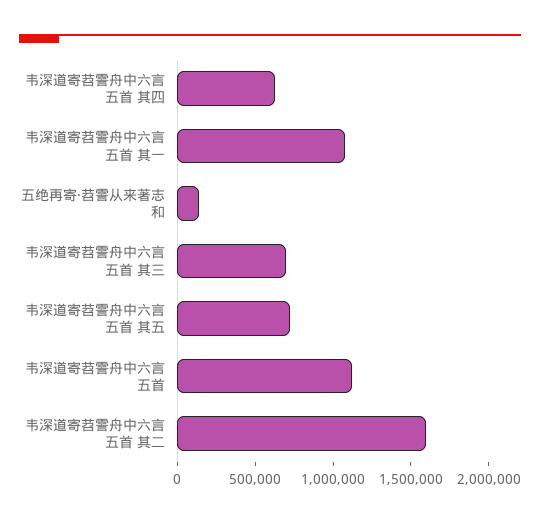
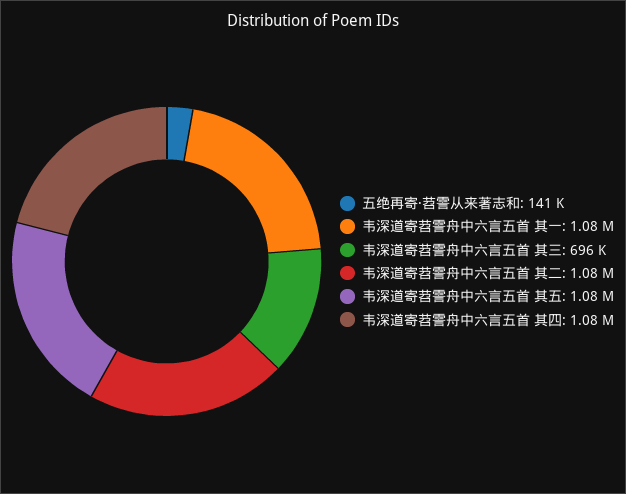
韦深道寄苕霅舟中六言五首 其四: 600000 -> 1080000
韦深道寄苕霅舟中六言五首 其五: 700000 -> 1080000
韦深道寄苕霅舟中六言五首: 1100000 -> none
韦深道寄苕霅舟中六言五首 其二: 1600000 -> 1080000

